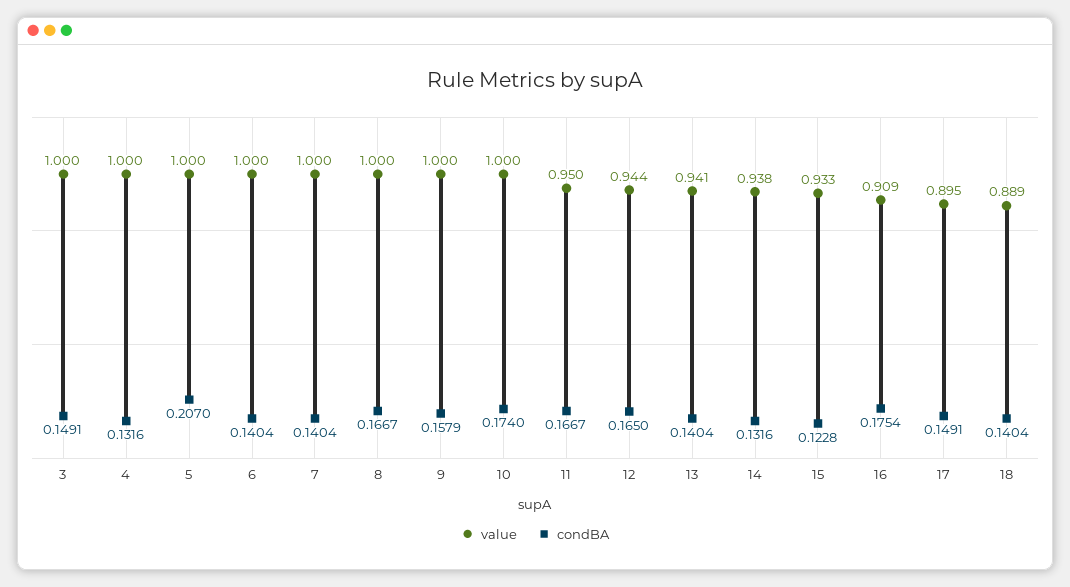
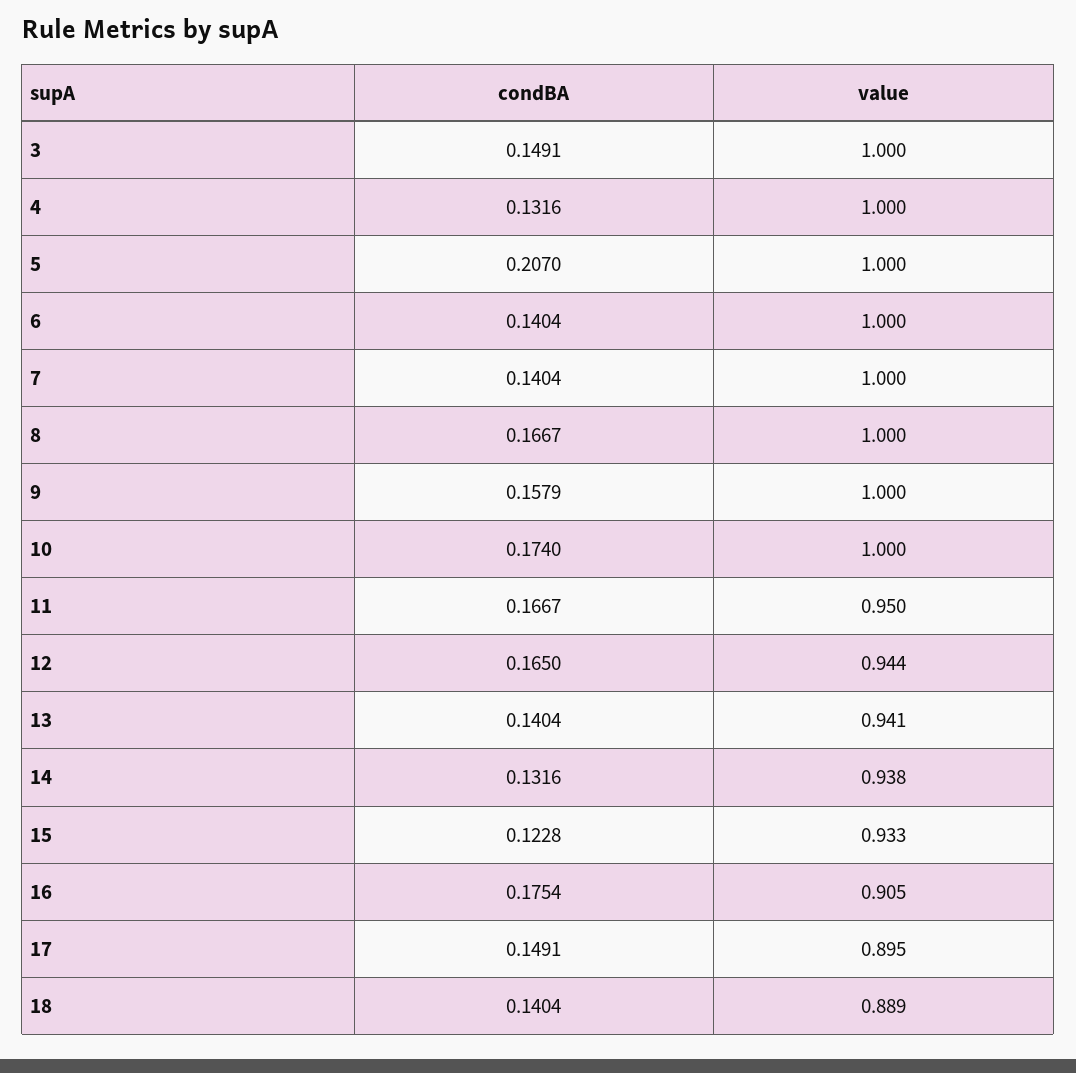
value, 16: 0.909 -> 0.905

